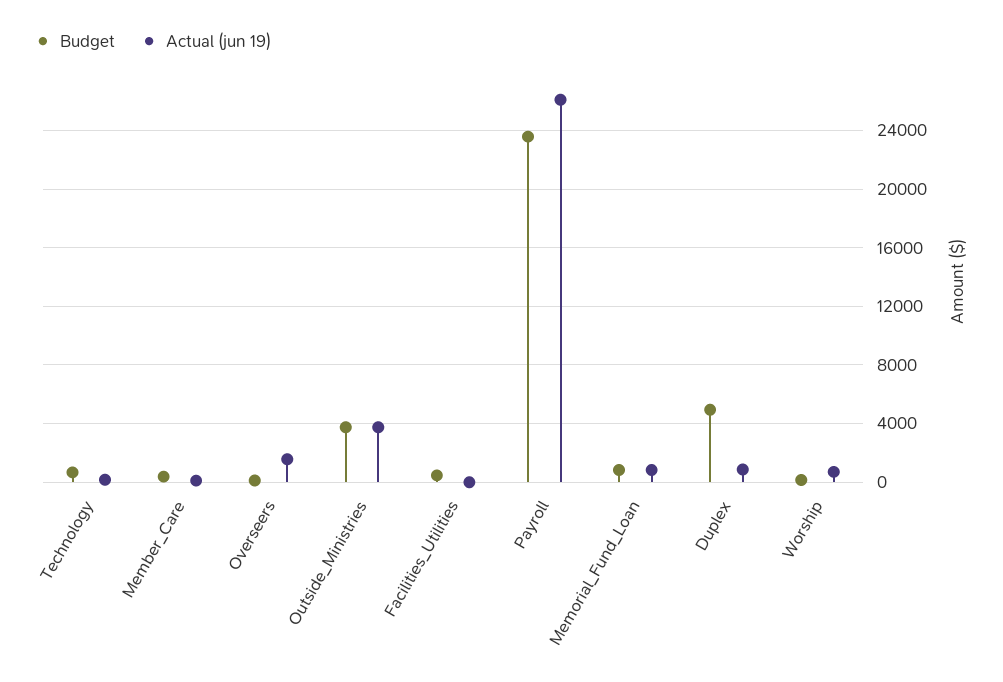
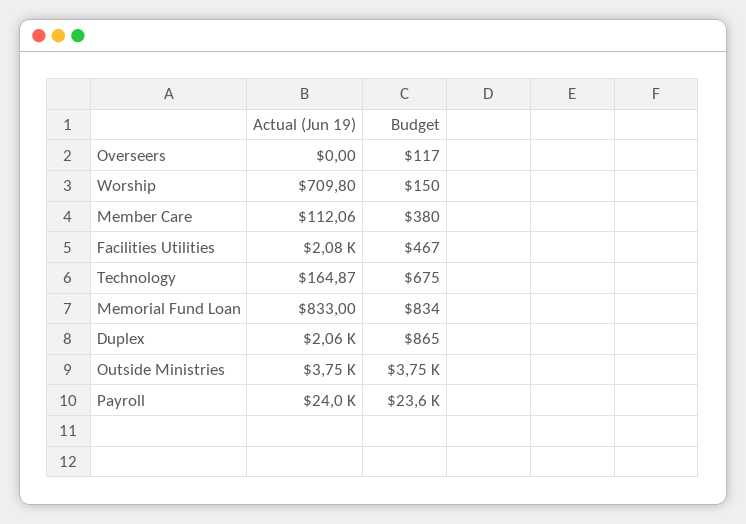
Actual (jun 19), Overseers: 1500 -> 0
Actual (jun 19), Facilities_Utilities: 0 -> 2080
Actual (jun 19), Payroll: 26000 -> 24000
Budget, Duplex: 5000 -> 865
Actual (jun 19), Duplex: 1000 -> 2060

